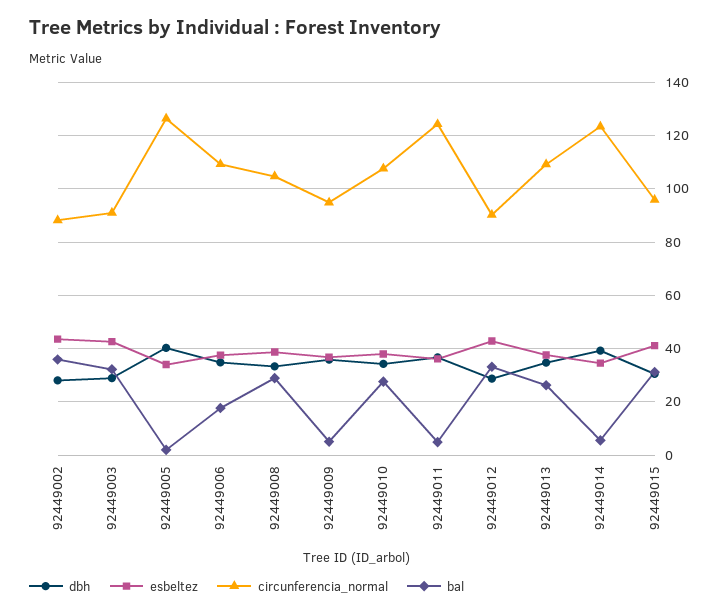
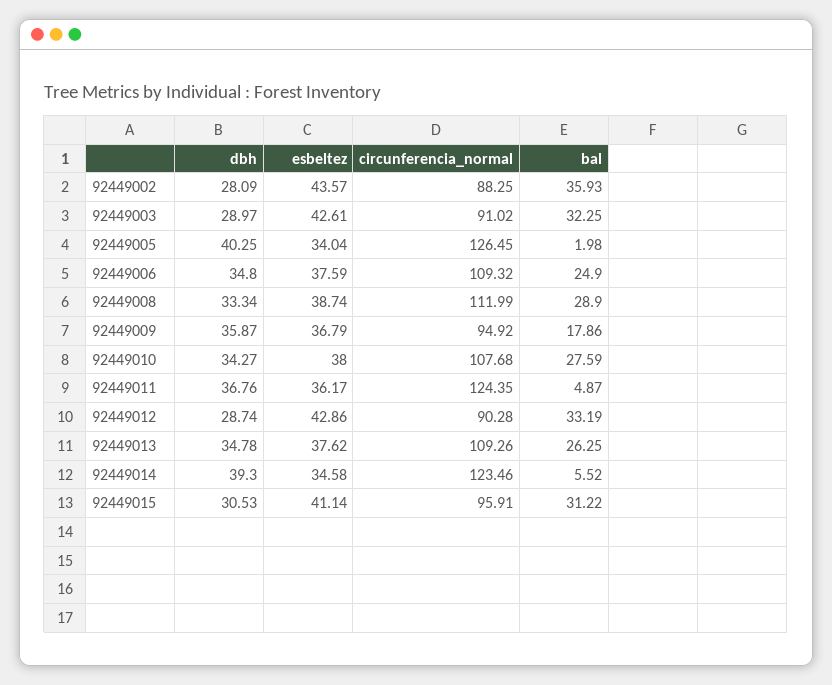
bal, 92449006: 17.5 -> 24.9
circunferencia_normal, 92449008: 105 -> 111.99
bal, 92449009: 5 -> 17.86

